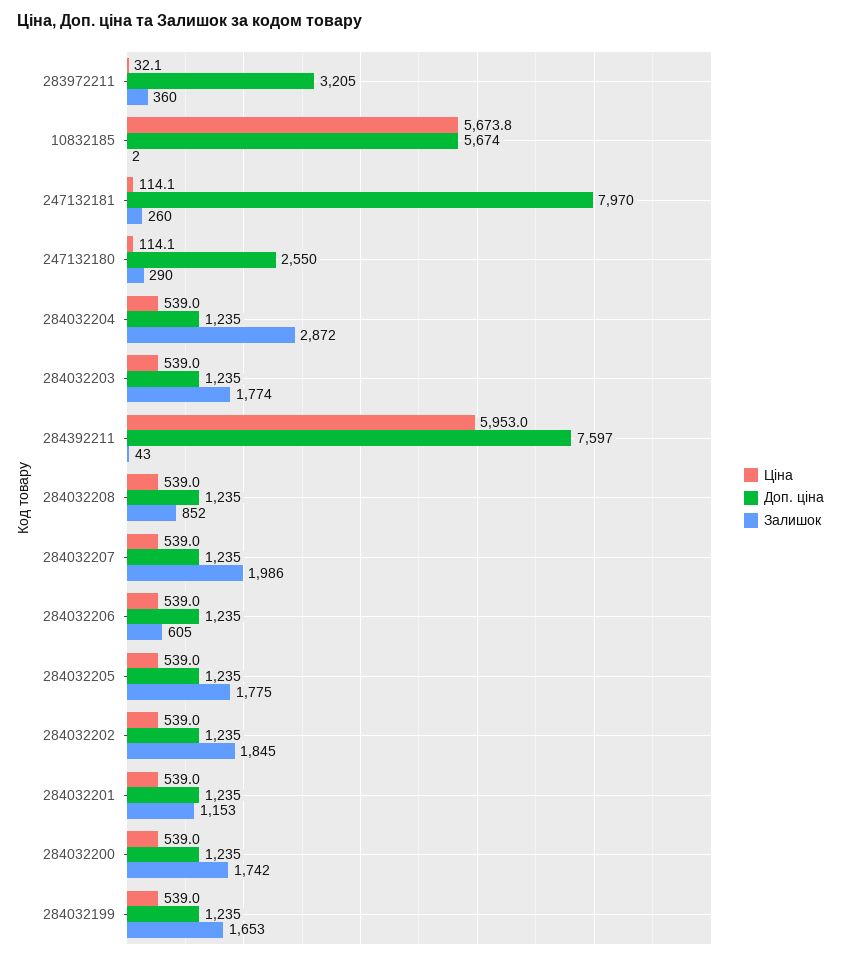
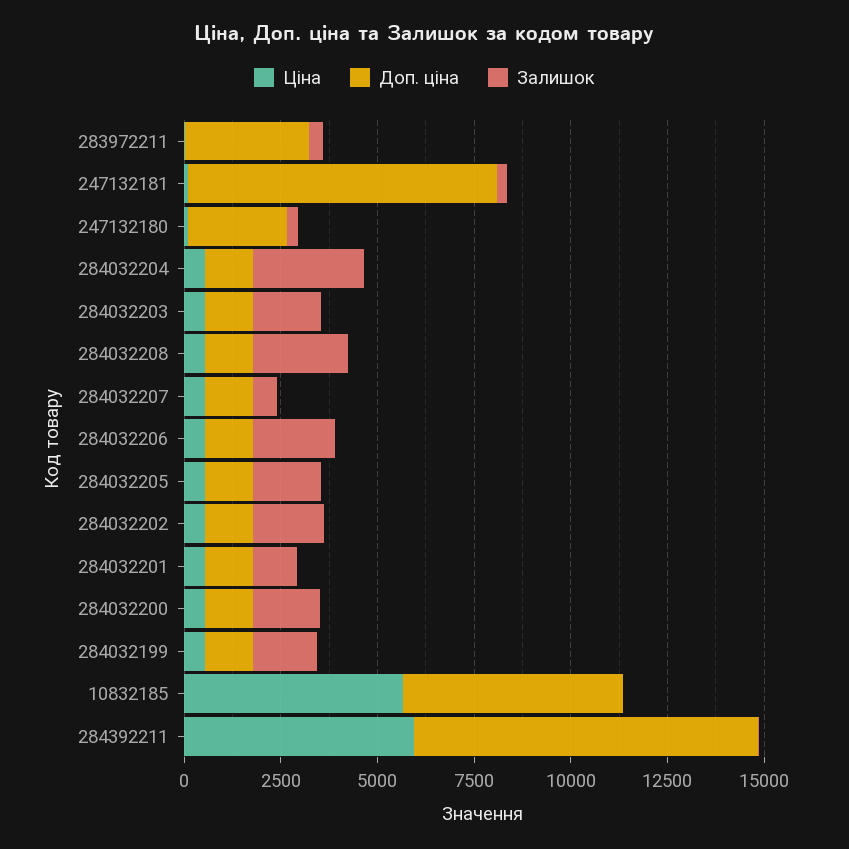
Доп. ціна, 284392211: 7597 -> 9000
Залишок, 284032208: 852 -> 2500
Залишок, 284032207: 1986 -> 500
Залишок, 284032206: 605 -> 2000

